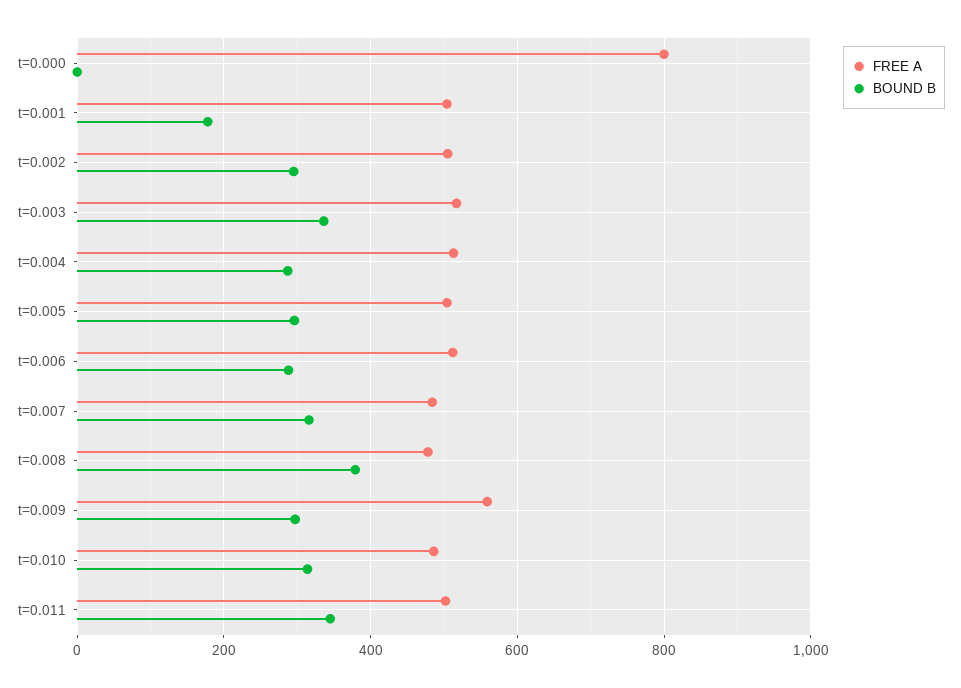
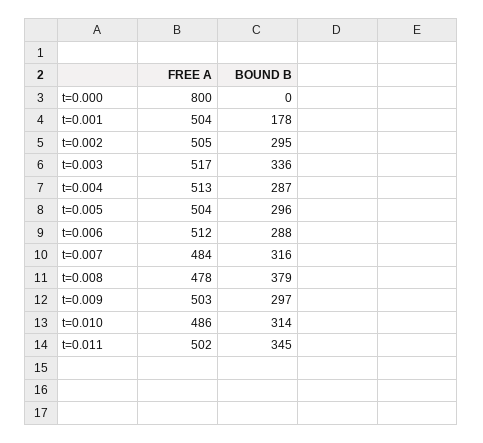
FREE A, t=0.009: 560 -> 503

